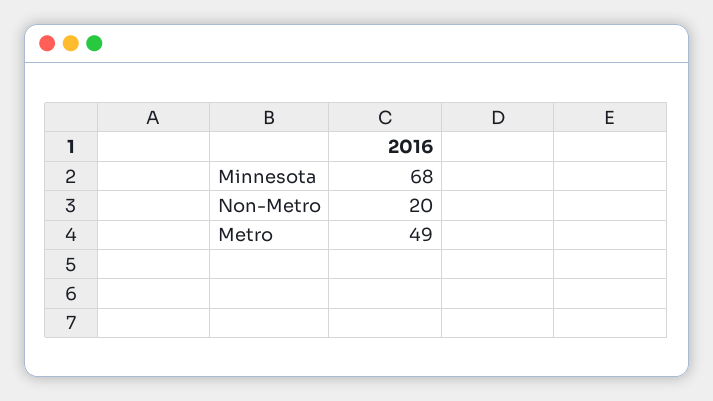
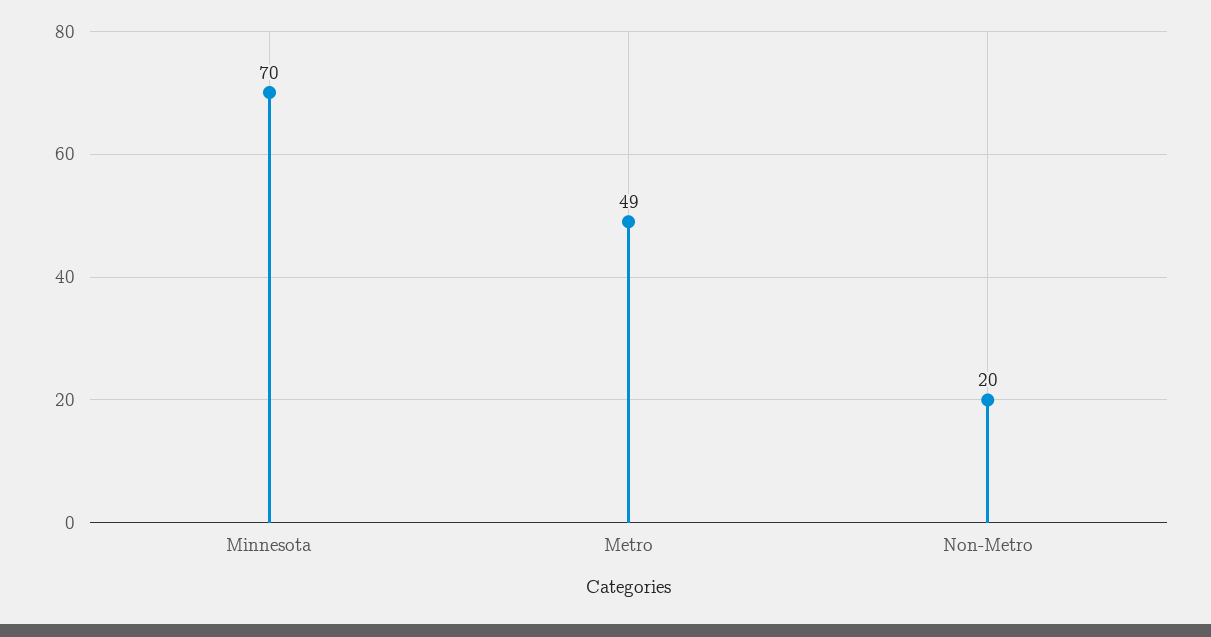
Minnesota: 68 -> 70

